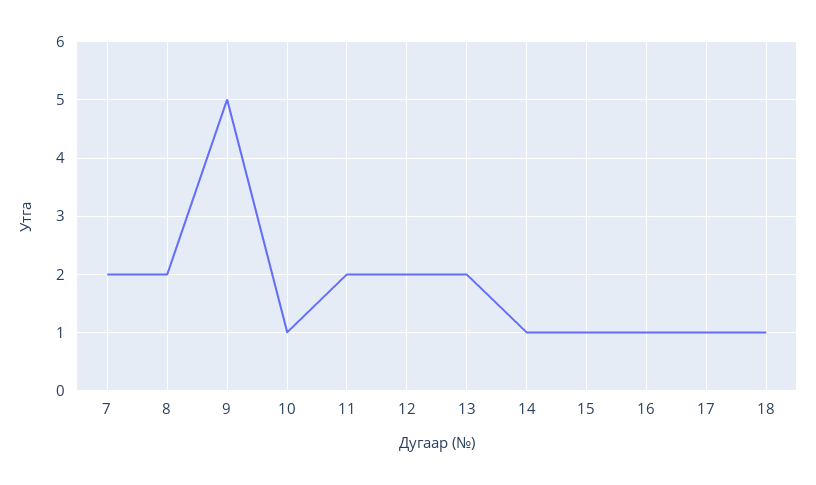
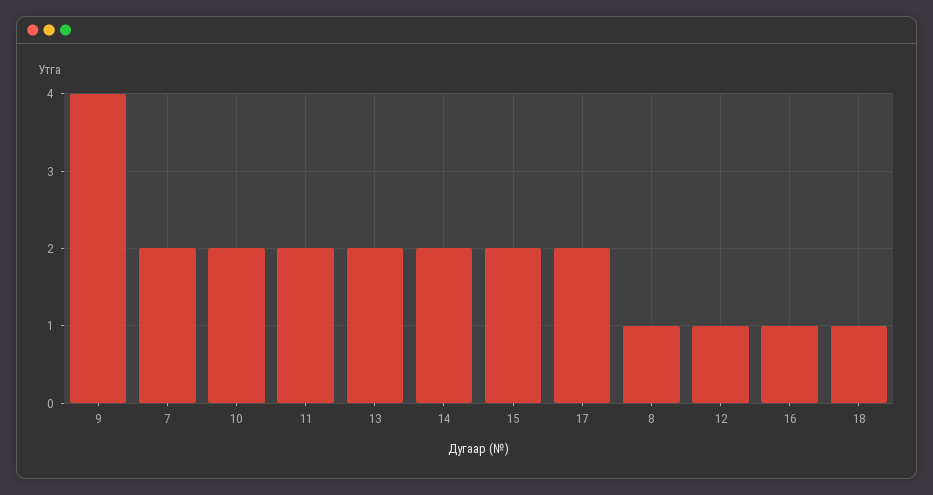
8: 2 -> 1
9: 5 -> 4
10: 1 -> 2
12: 2 -> 1
14: 1 -> 2
15: 1 -> 2
17: 1 -> 2

